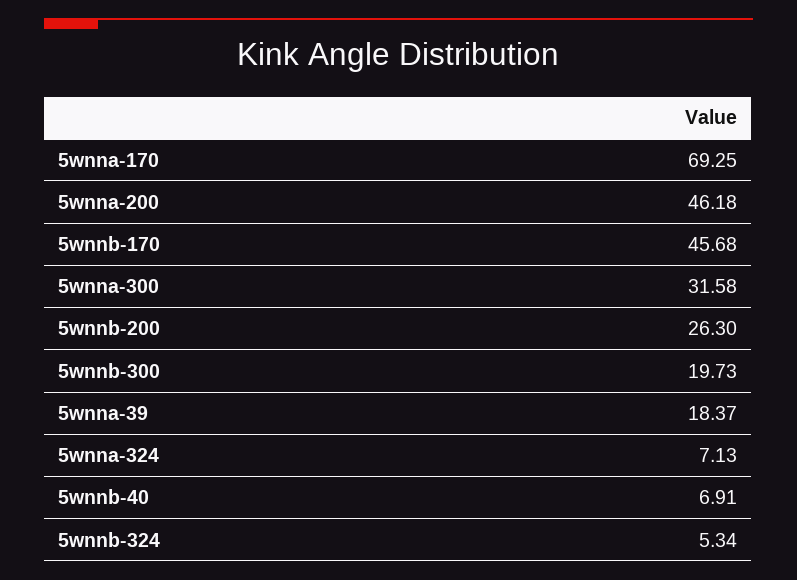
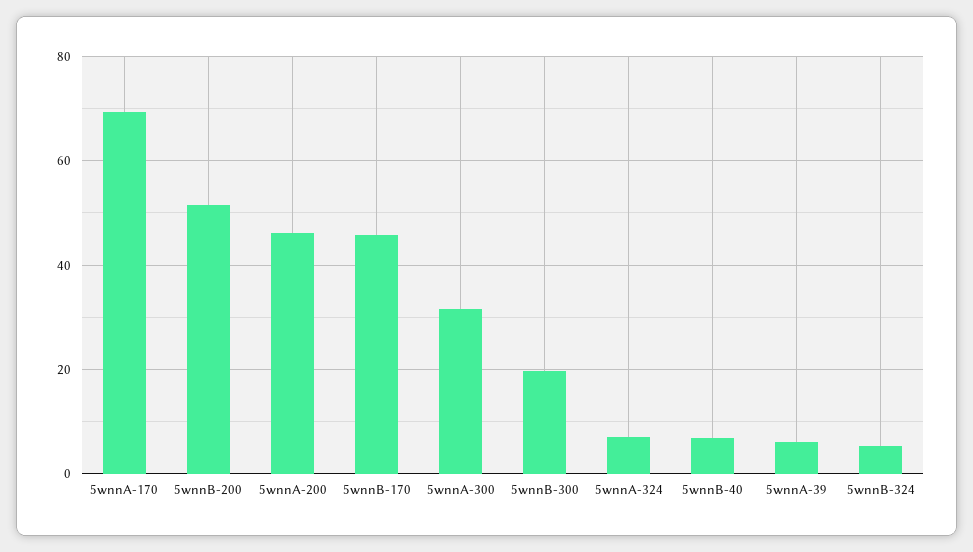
5wnnb-200: 26.3 -> 52
5wnna-39: 18.37 -> 6

